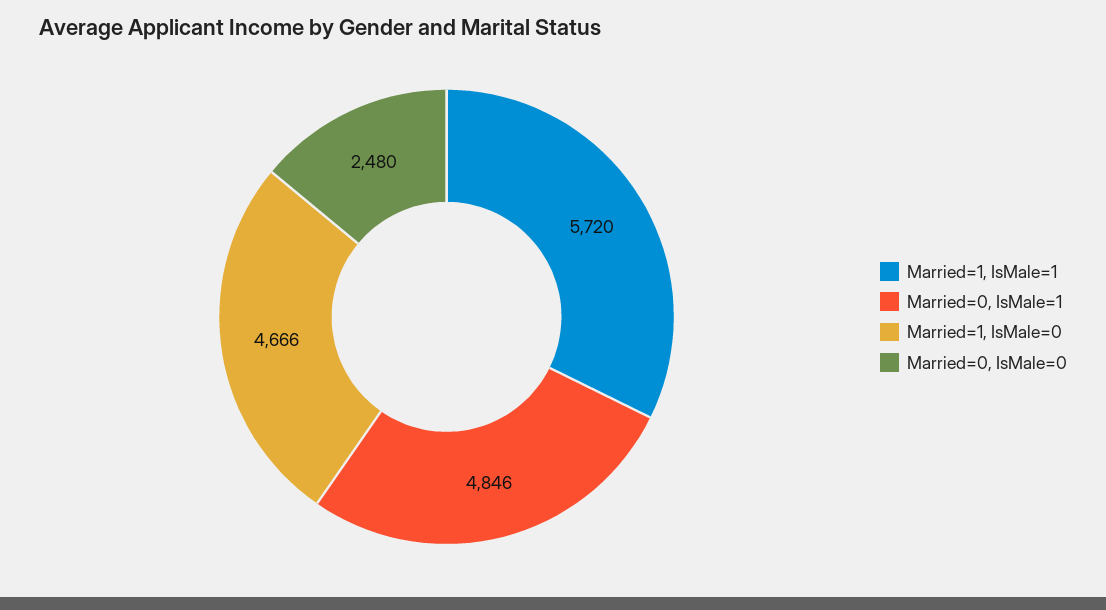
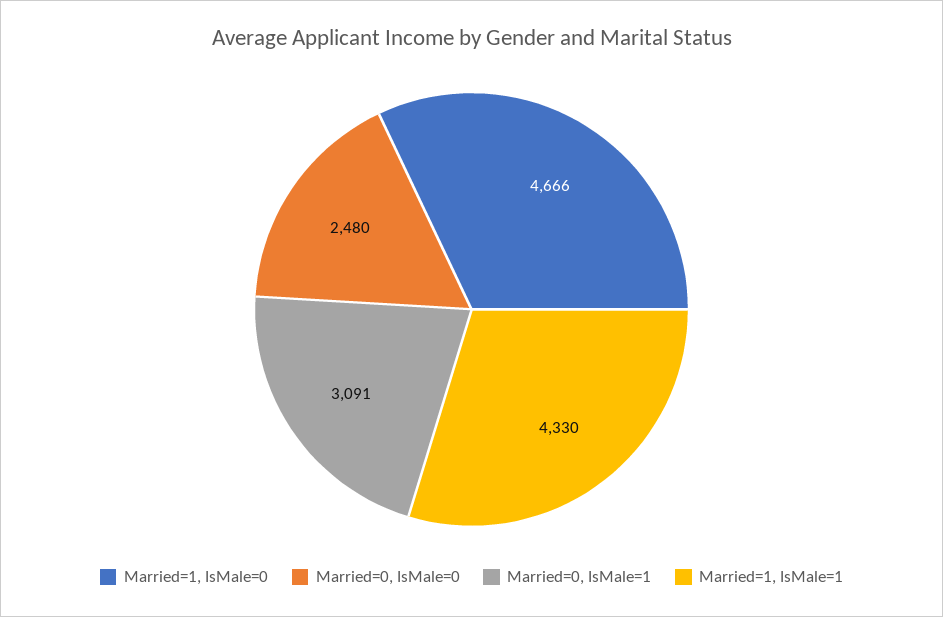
Married=1, IsMale=1: 5720 -> 4330
Married=0, IsMale=1: 4846 -> 3091

